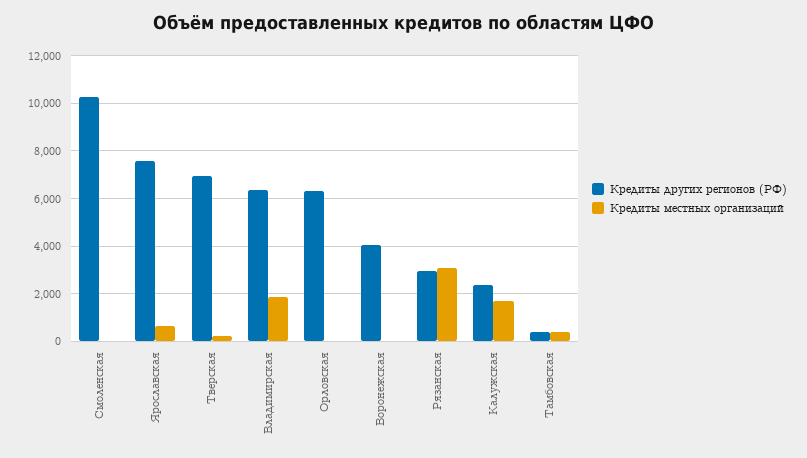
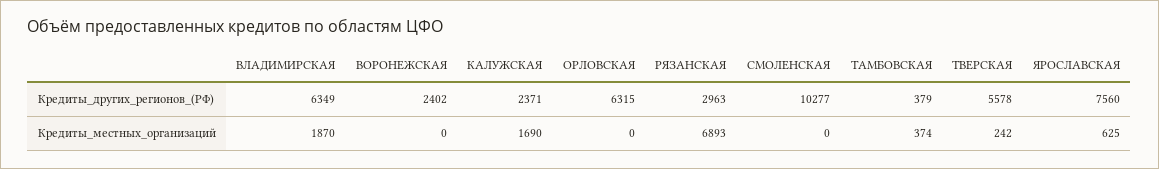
Кредиты других регионов (РФ), Тверская: 7000 -> 5578
Кредиты других регионов (РФ), Воронежская: 4000 -> 2402
Кредиты местных организаций, Рязанская: 3000 -> 6893

